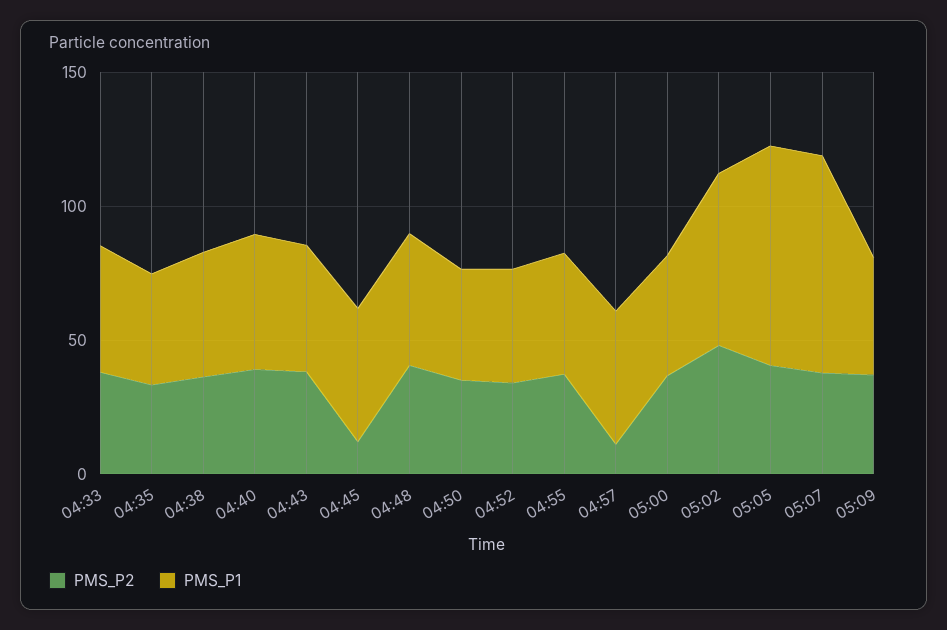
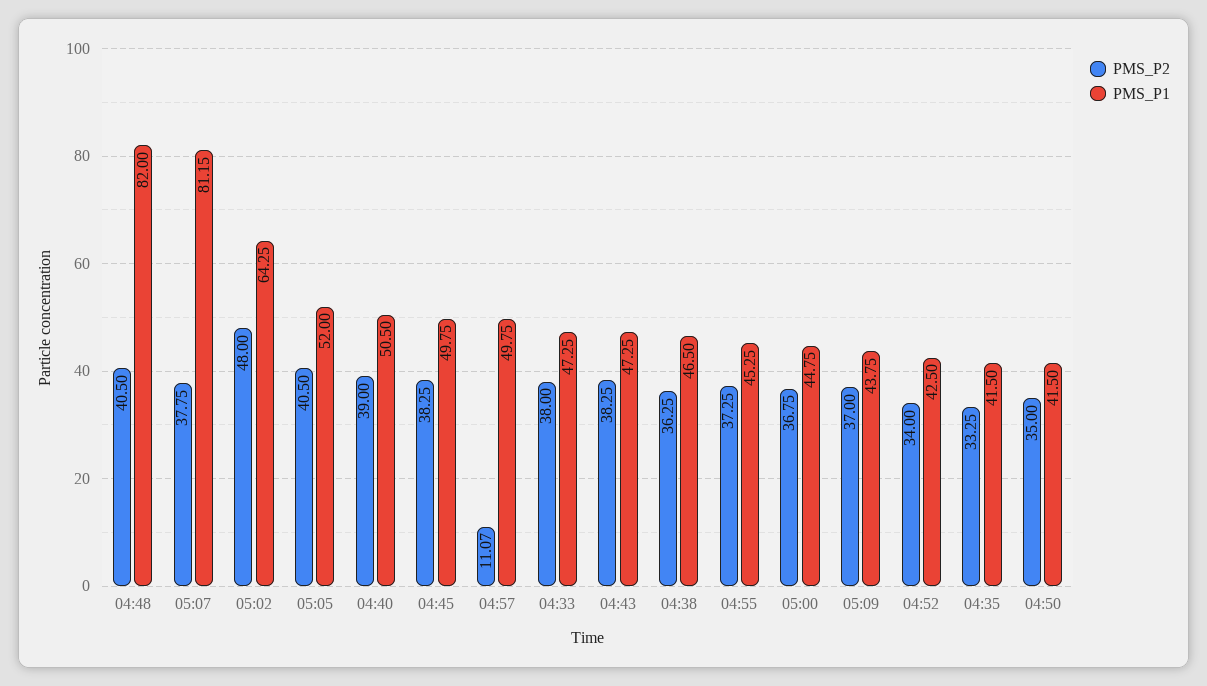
PMS_P2, 04:45: 10 -> 38.25
PMS_P1, 04:48: 50 -> 82
PMS_P1, 05:05: 80 -> 52

